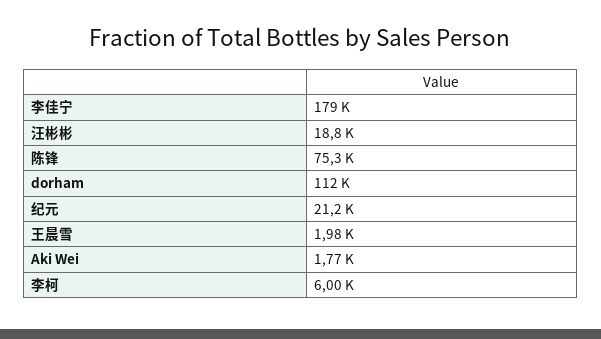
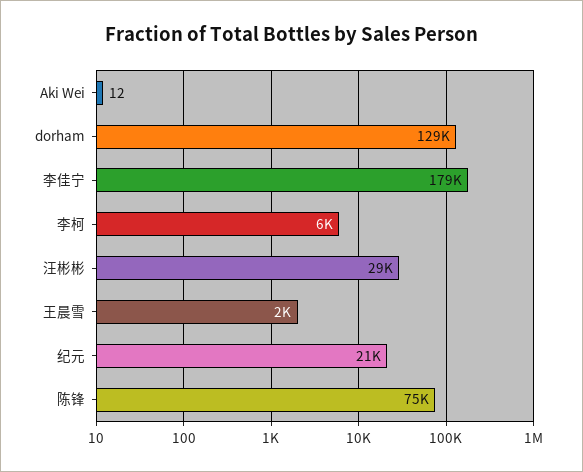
汪彬彬: 18800 -> 29000
dorham: 112000 -> 129000
Aki Wei: 1770 -> 12

